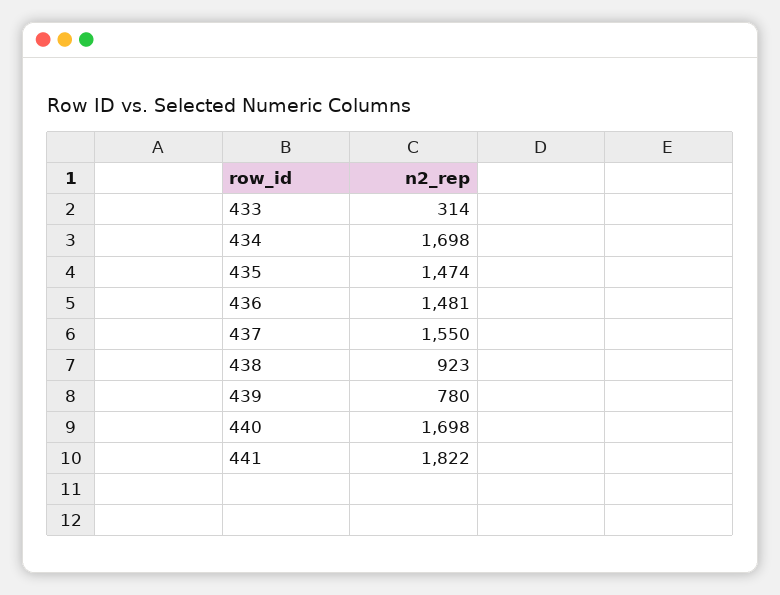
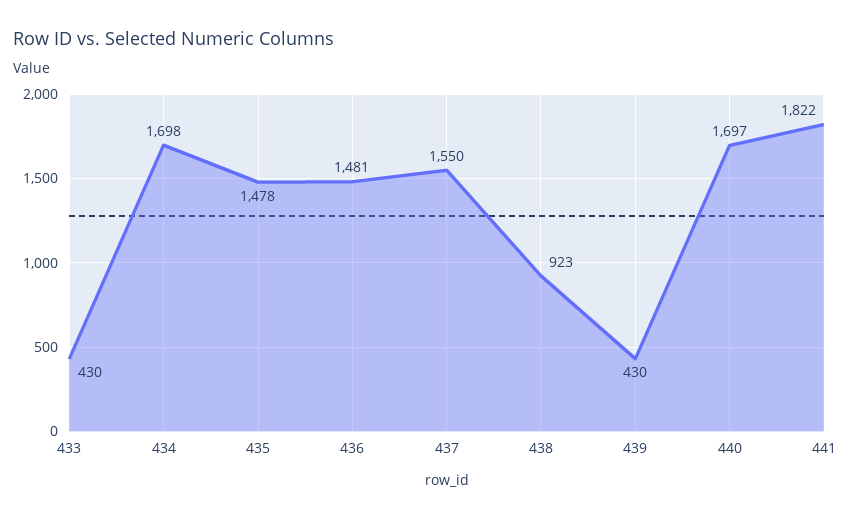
433: 314 -> 430
435: 1474 -> 1478
439: 780 -> 430
440: 1698 -> 1697

